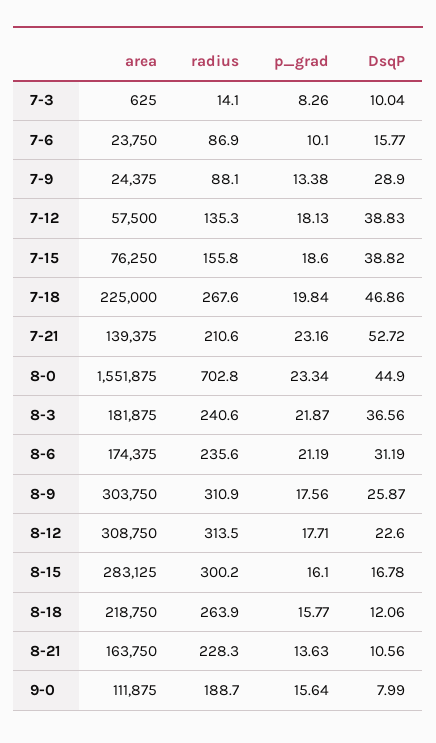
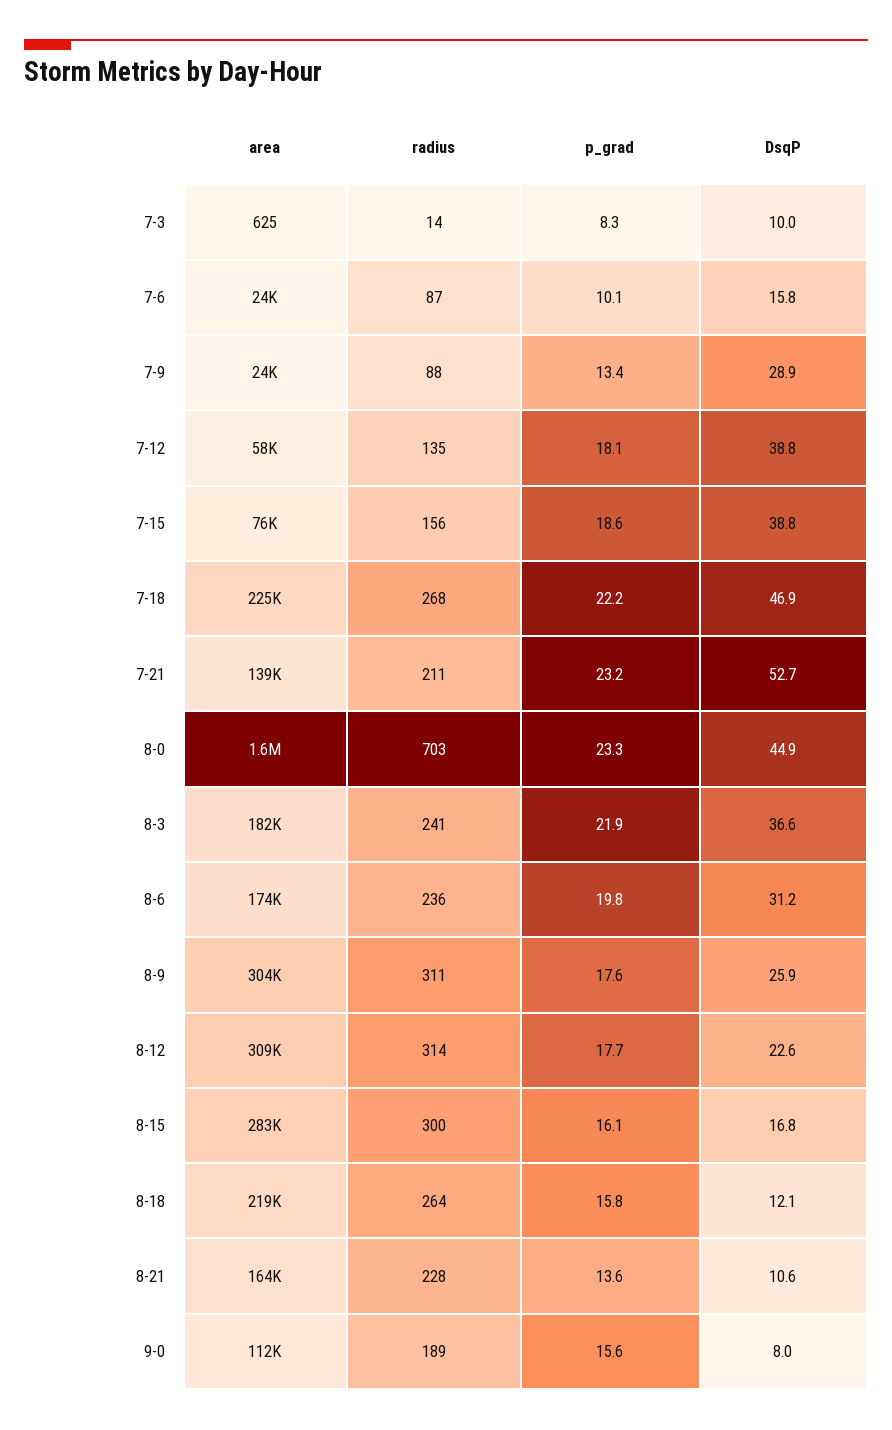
p_grad, 7-18: 19.84 -> 22.2
p_grad, 8-6: 21.19 -> 19.8

